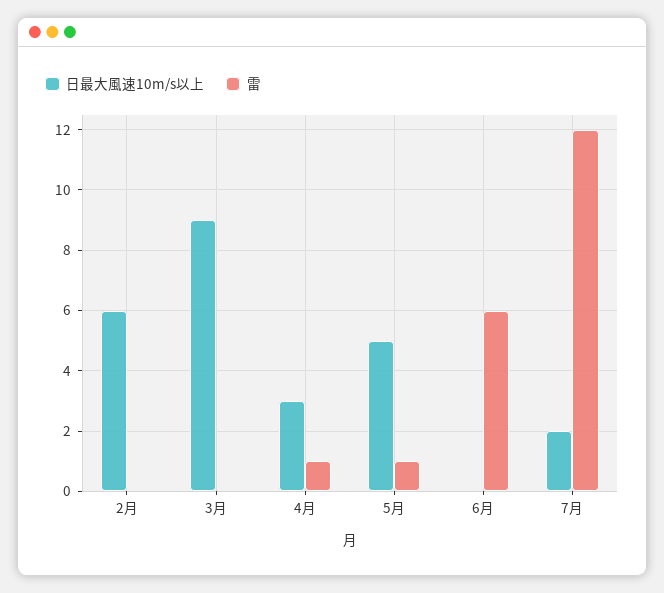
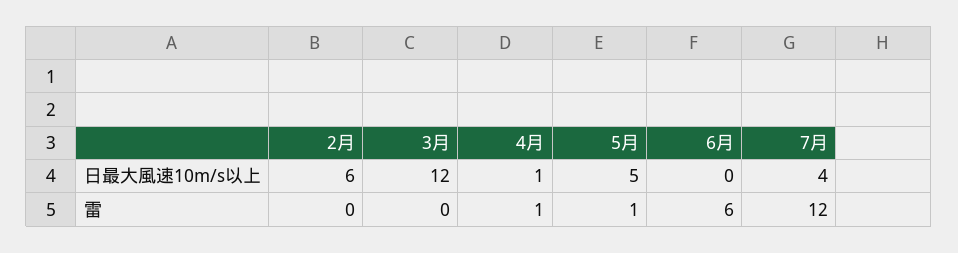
日最大風速10m/s以上, 3月: 9 -> 12
日最大風速10m/s以上, 4月: 3 -> 1
日最大風速10m/s以上, 7月: 2 -> 4

